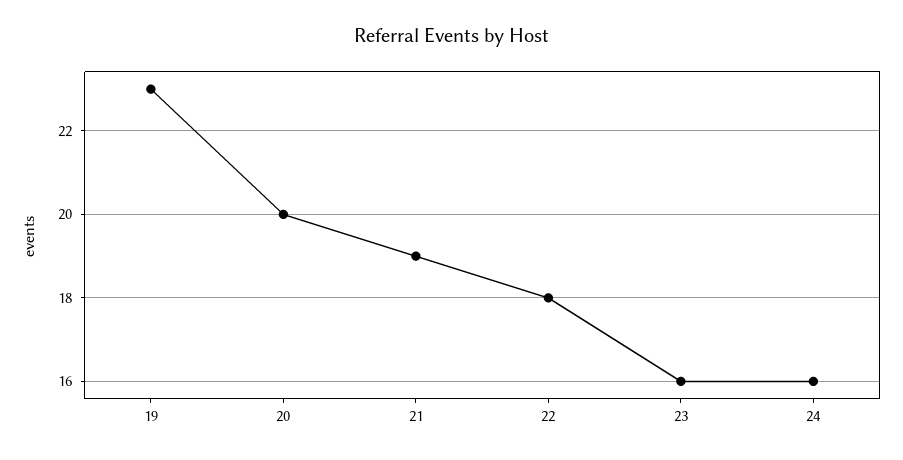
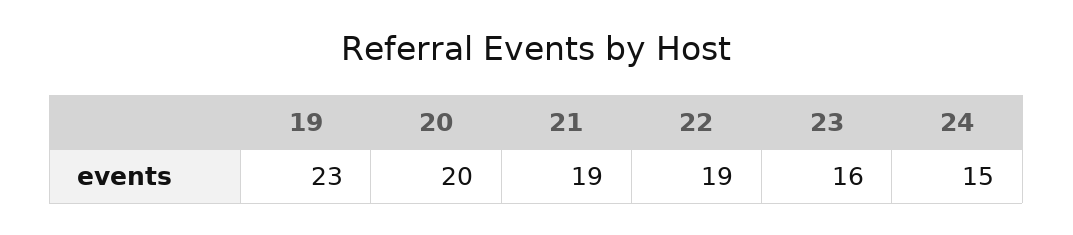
22: 18 -> 19
24: 16 -> 15

